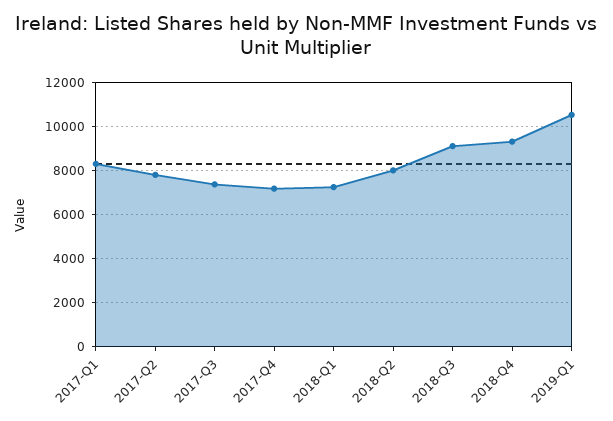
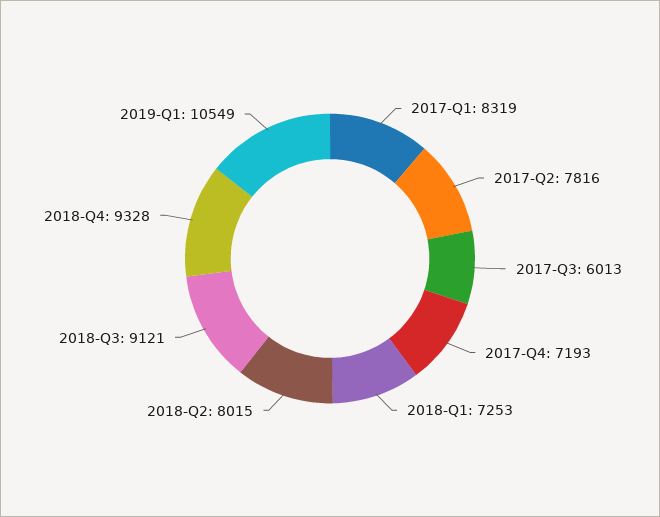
2017-Q3: 7500 -> 6013

